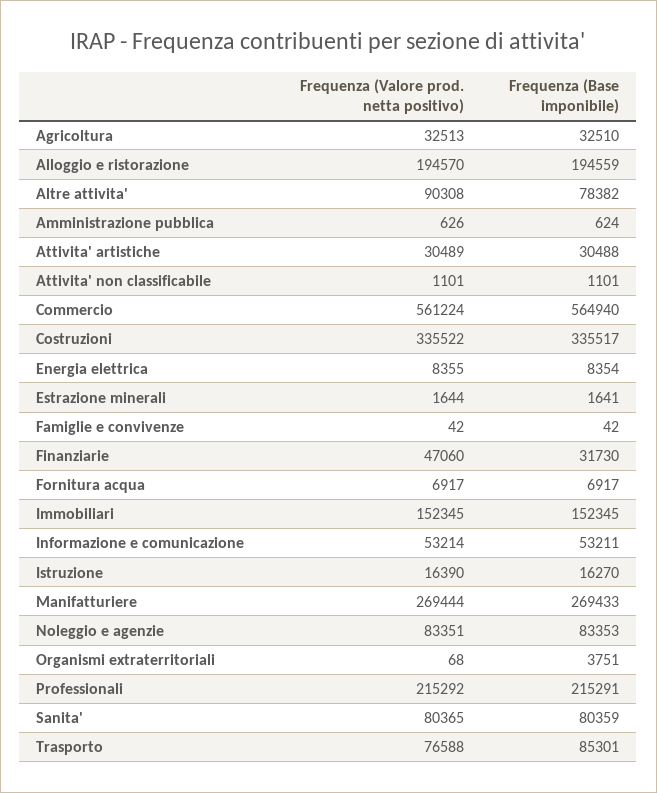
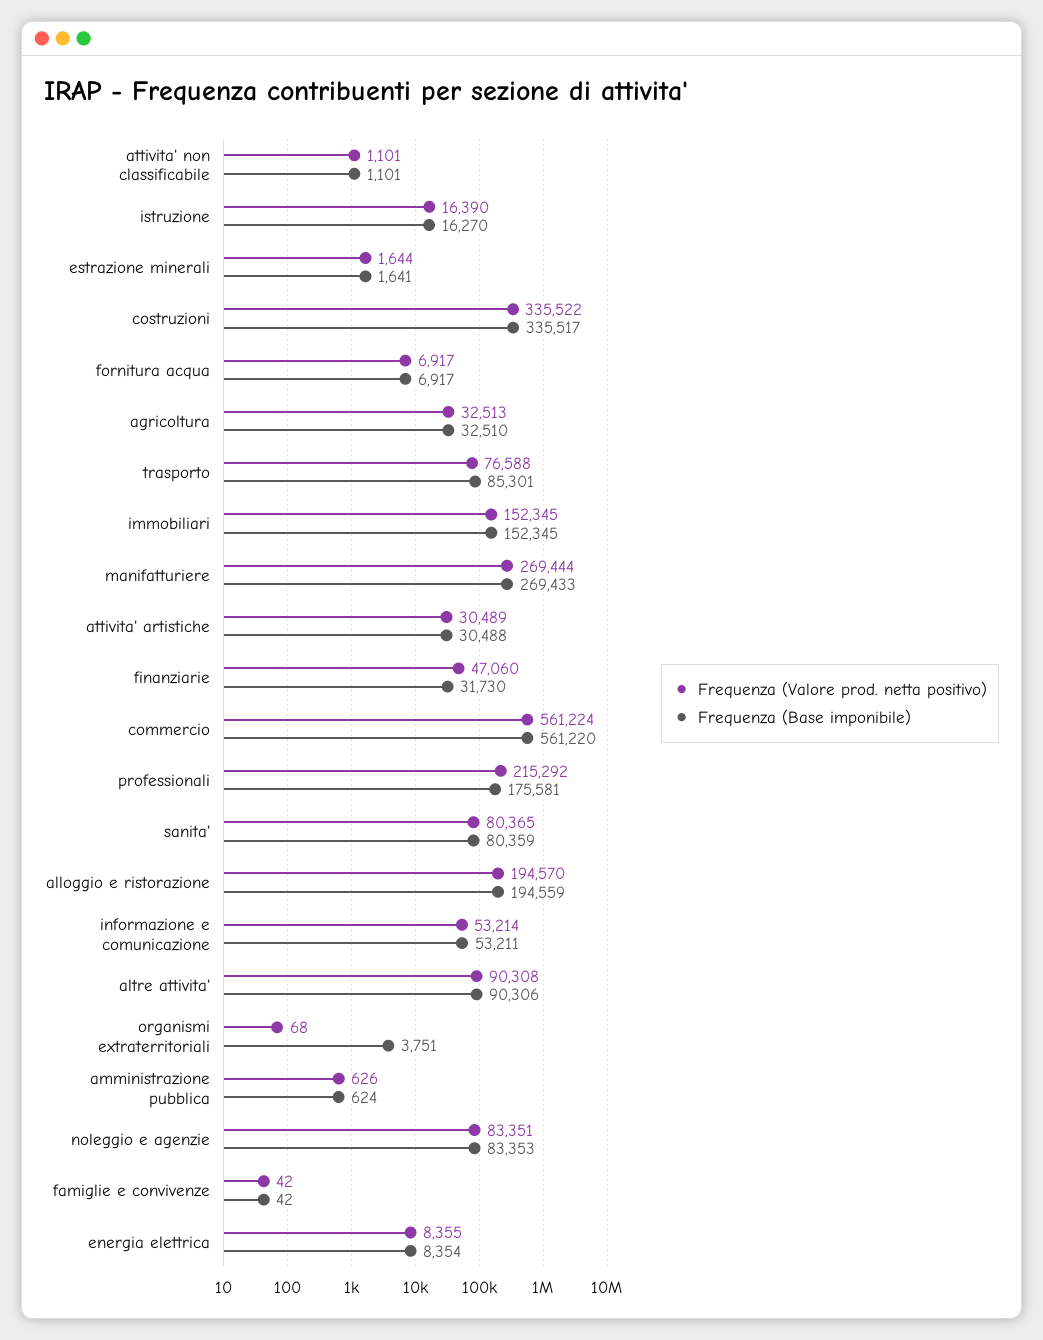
Frequenza (Base imponibile), Altre attivita': 78382 -> 90306
Frequenza (Base imponibile), Commercio: 564940 -> 561220
Frequenza (Base imponibile), Professionali: 215291 -> 175581

